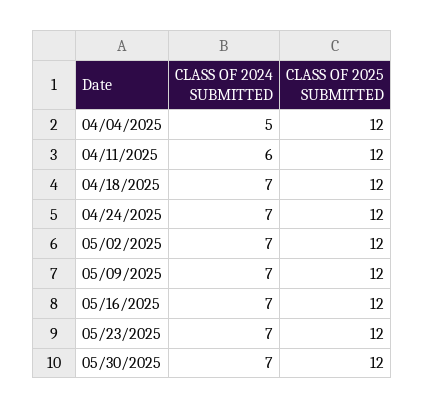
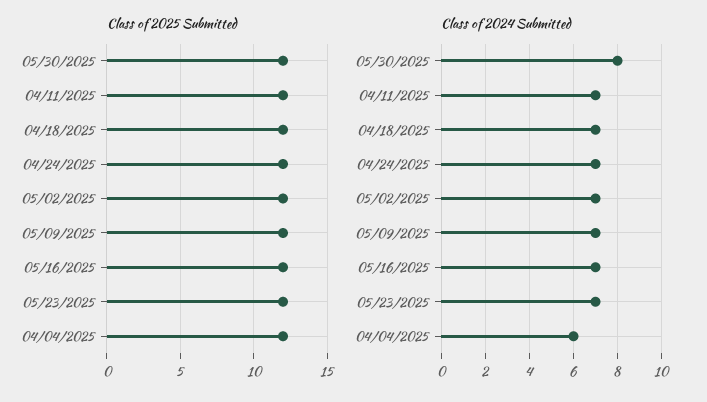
CLASS OF 2024 SUBMITTED, 04/04/2025: 5 -> 6
CLASS OF 2024 SUBMITTED, 04/11/2025: 6 -> 7
CLASS OF 2024 SUBMITTED, 05/30/2025: 7 -> 8

